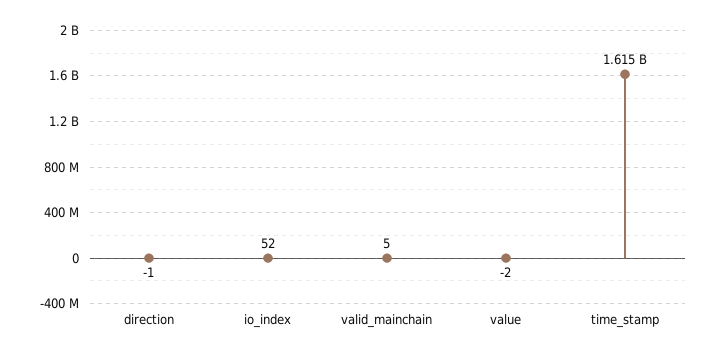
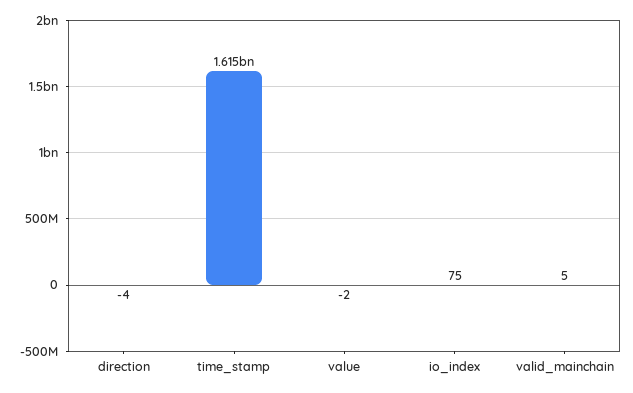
direction: -1 -> -4
io_index: 52 -> 75

